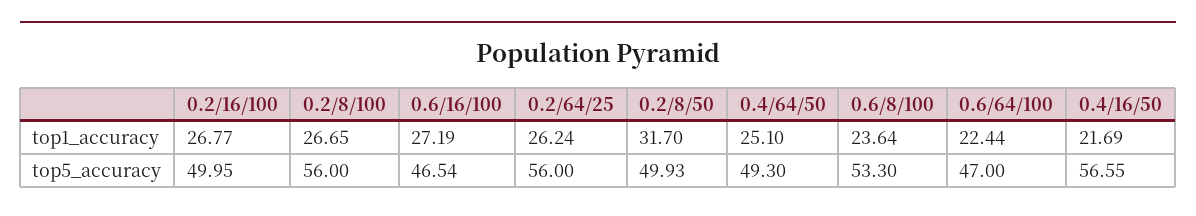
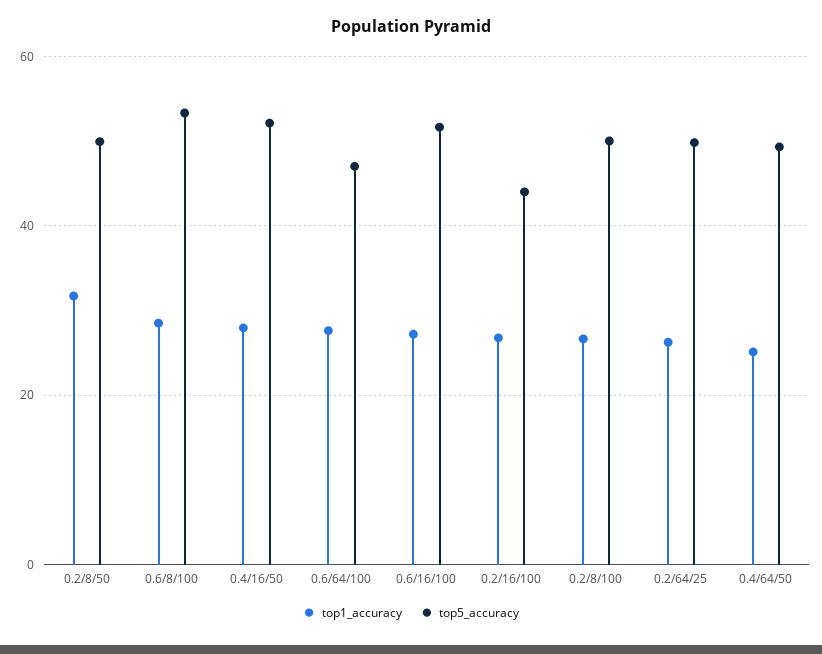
top1_accuracy, 0.6/8/100: 23.64 -> 28
top1_accuracy, 0.6/64/100: 22.44 -> 28
top1_accuracy, 0.4/16/50: 21.69 -> 28
top5_accuracy, 0.2/16/100: 49.95 -> 44
top5_accuracy, 0.2/8/100: 56 -> 50
top5_accuracy, 0.6/16/100: 46.54 -> 52
top5_accuracy, 0.2/64/25: 56 -> 50
top5_accuracy, 0.4/16/50: 56.55 -> 52

